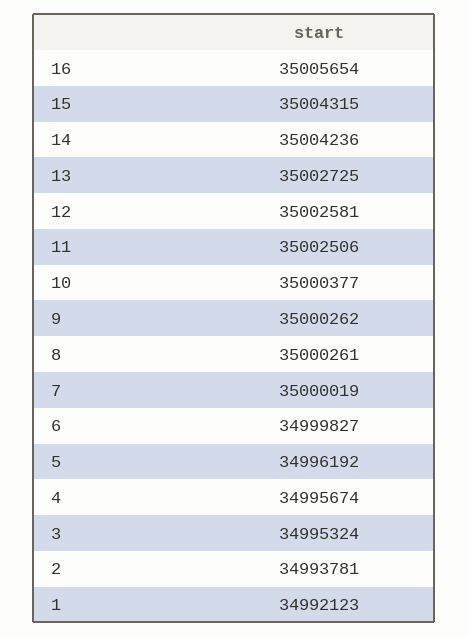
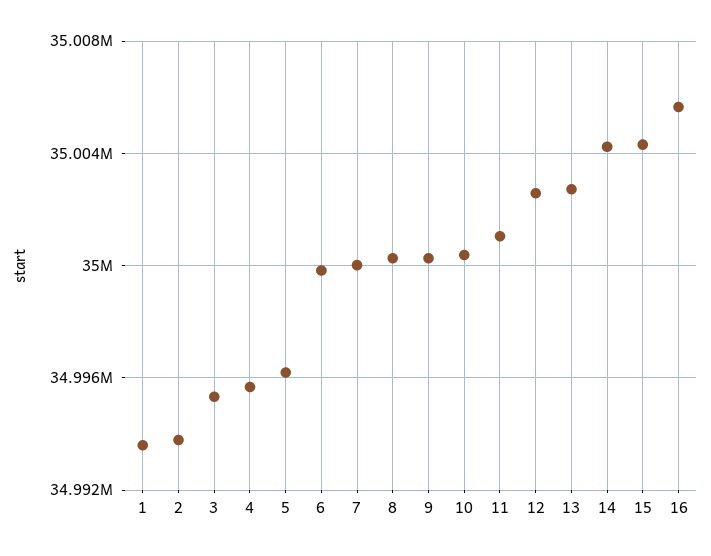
11: 35002506 -> 35001000
1: 34992123 -> 34993500

